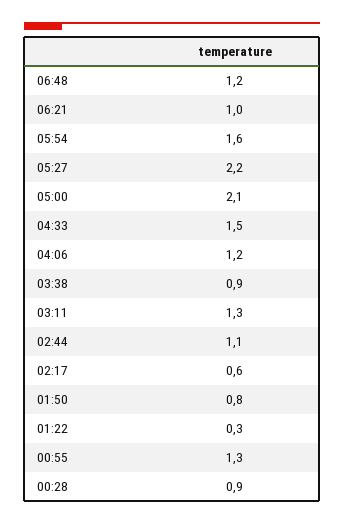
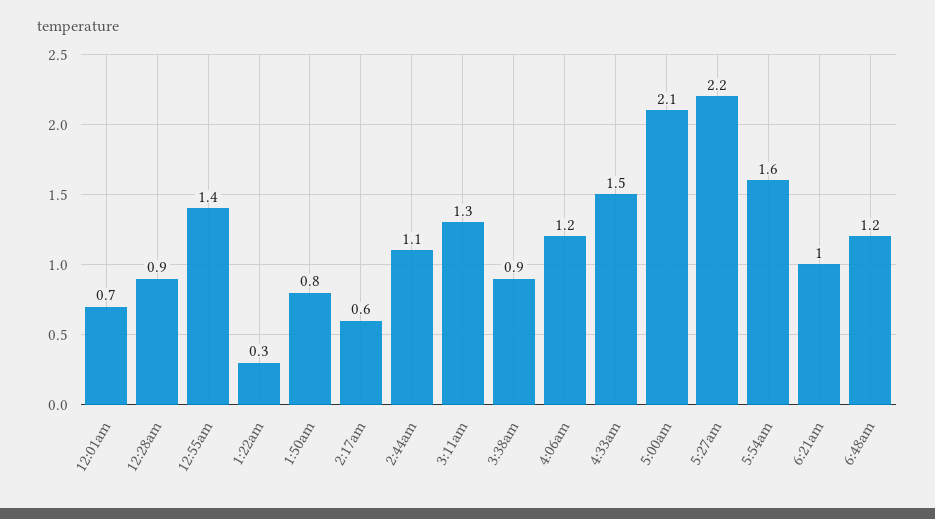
00:55: 1.3 -> 1.4
12:01am: none -> 0.7

